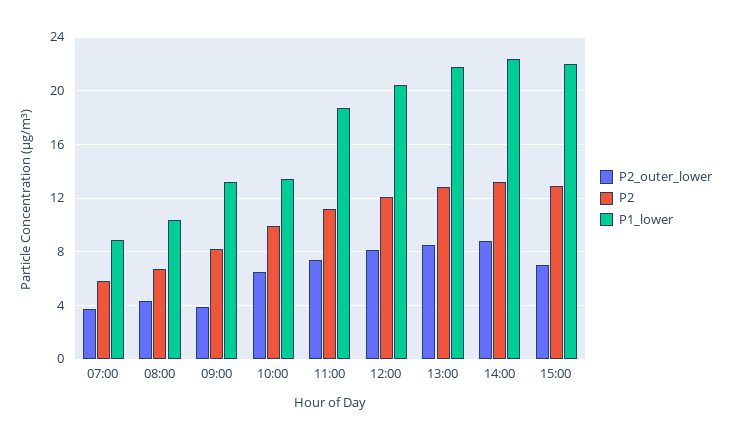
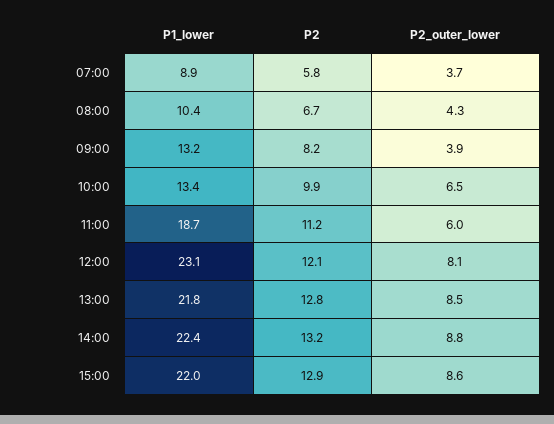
P2_outer_lower, 11:00: 7.5 -> 6
P1_lower, 12:00: 20.5 -> 23.1
P2_outer_lower, 15:00: 7 -> 8.6

